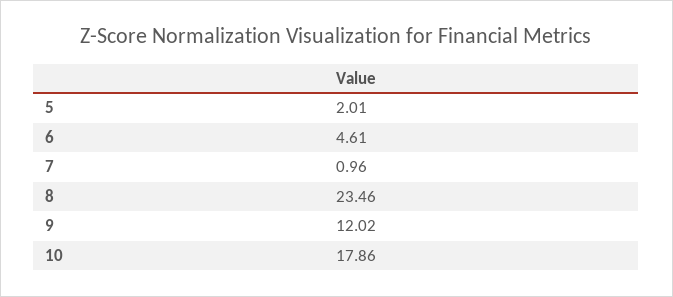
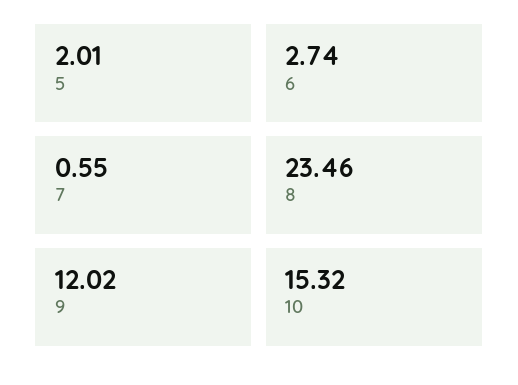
6: 4.61 -> 2.74
7: 0.96 -> 0.55
10: 17.86 -> 15.32

